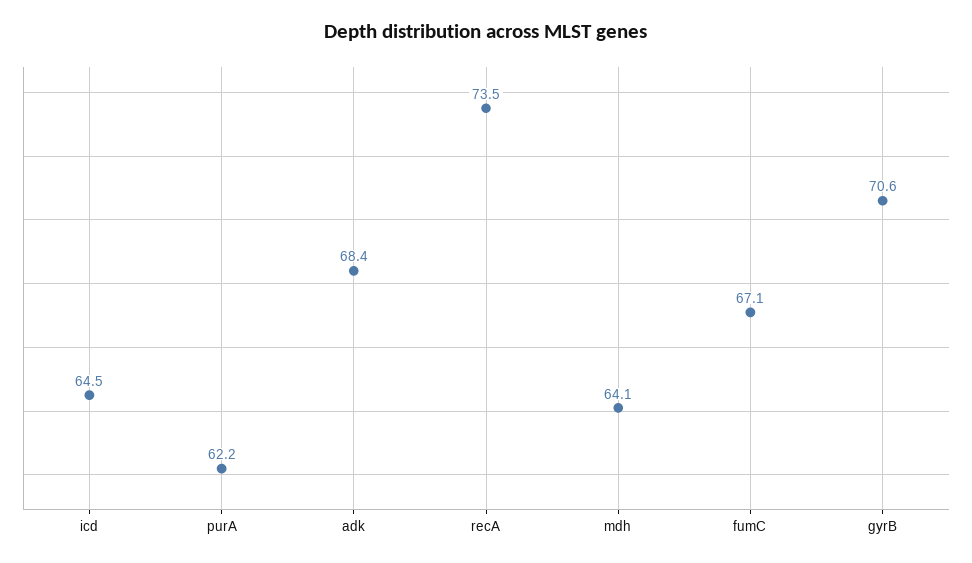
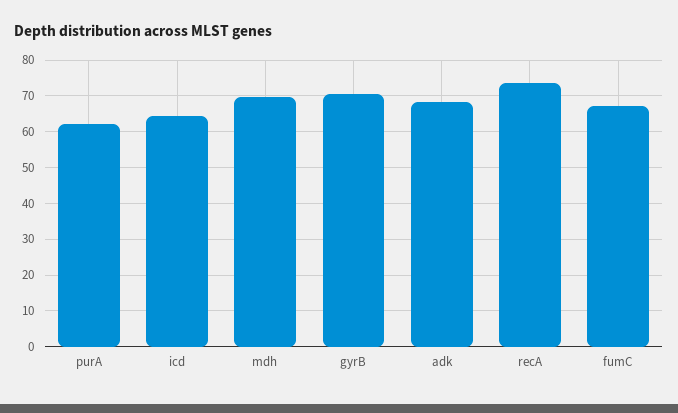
mdh: 64.1 -> 70

